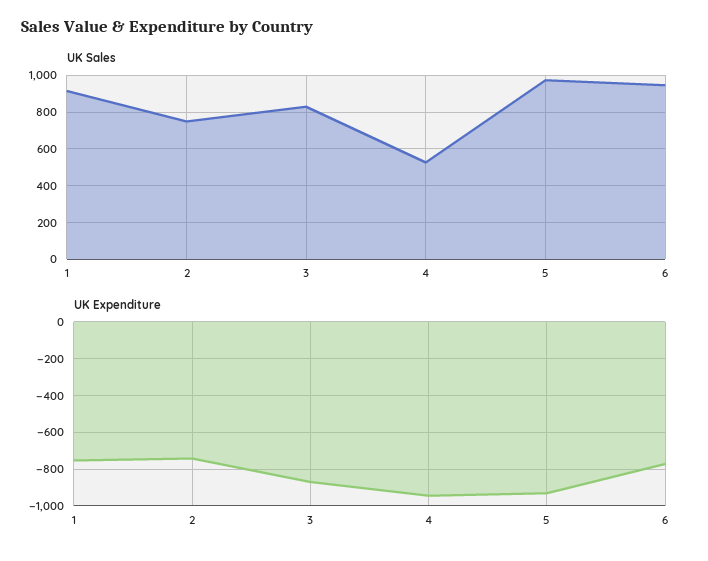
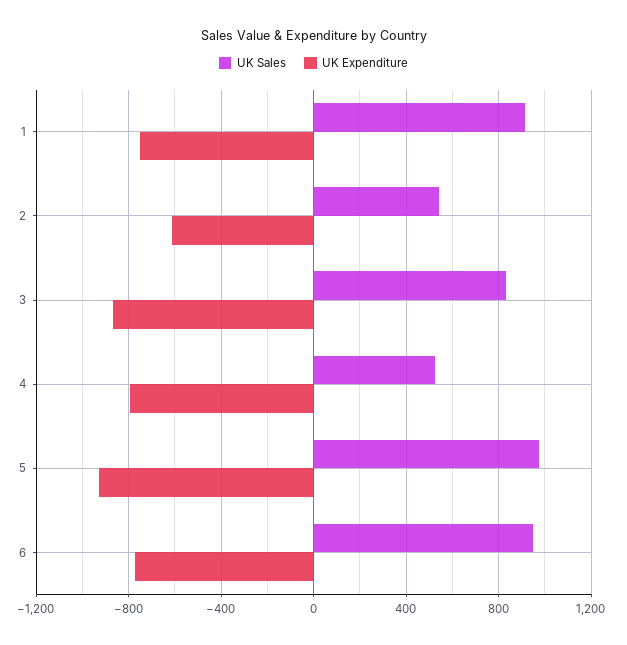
UK Sales, 2: 750 -> 550
UK Expenditure, 2: -750 -> -600
UK Expenditure, 4: -950 -> -800

